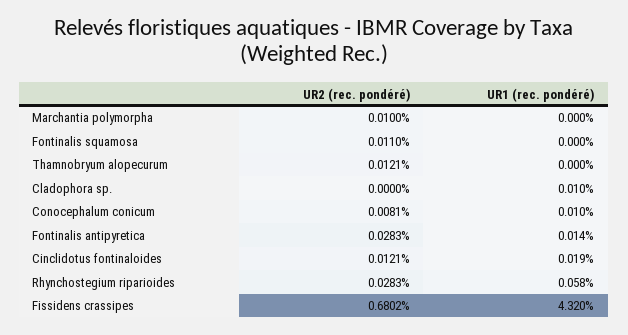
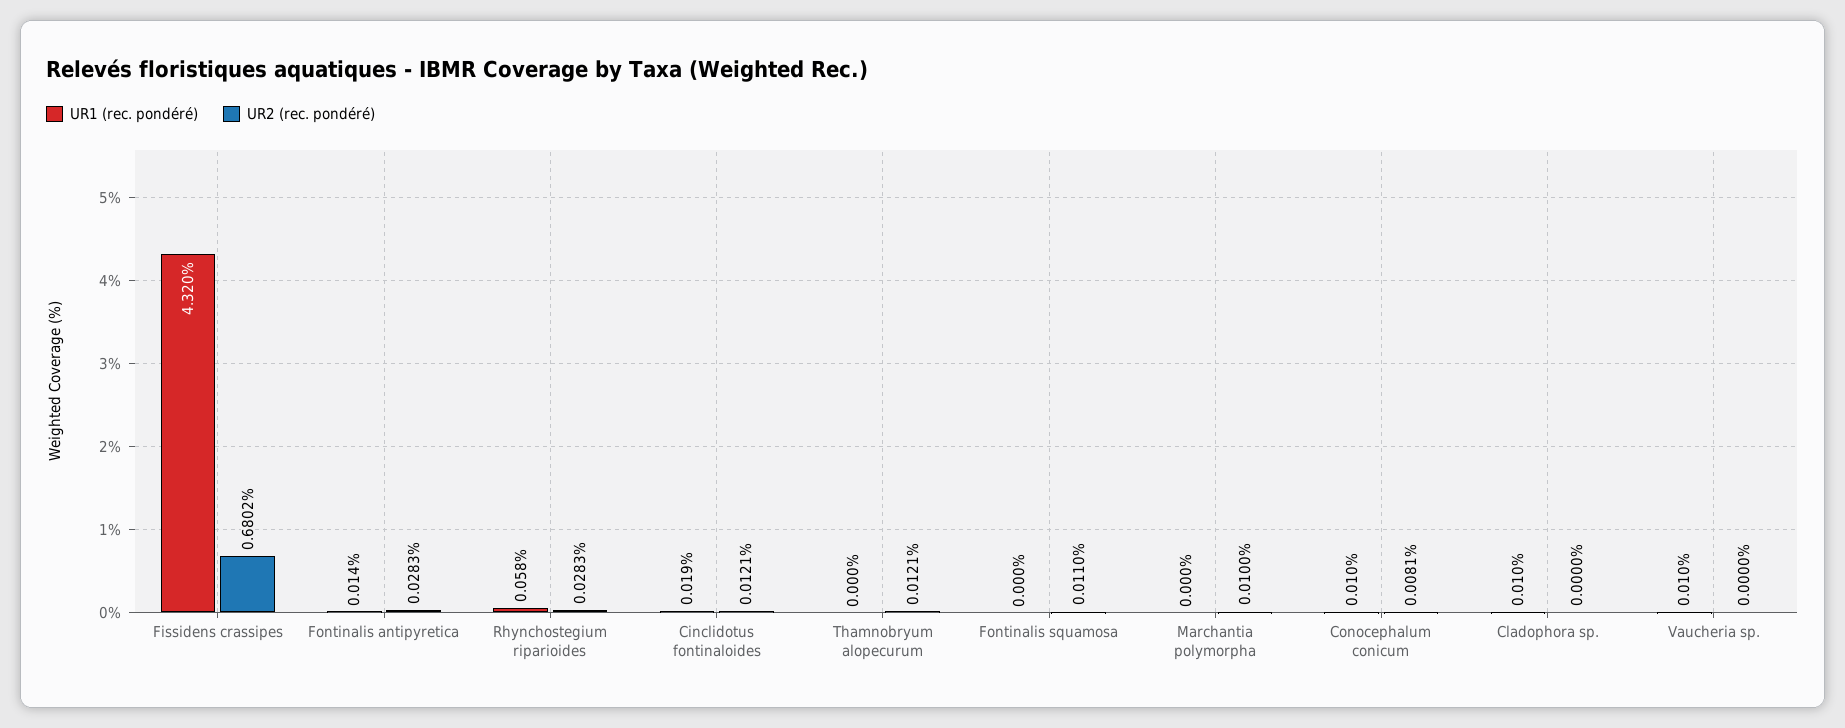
UR1 (rec. pondéré), Vaucheria sp.: none -> 0.01
UR2 (rec. pondéré), Vaucheria sp.: none -> 0

